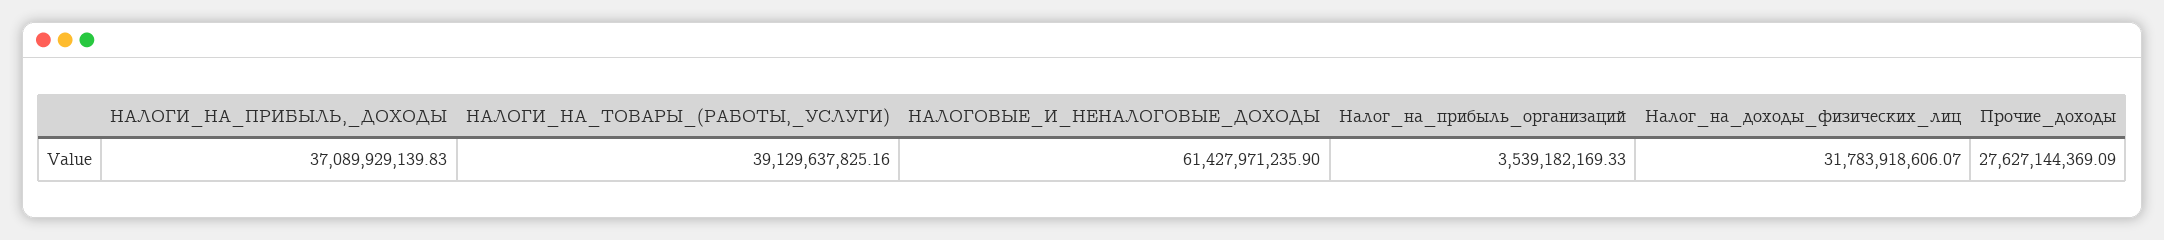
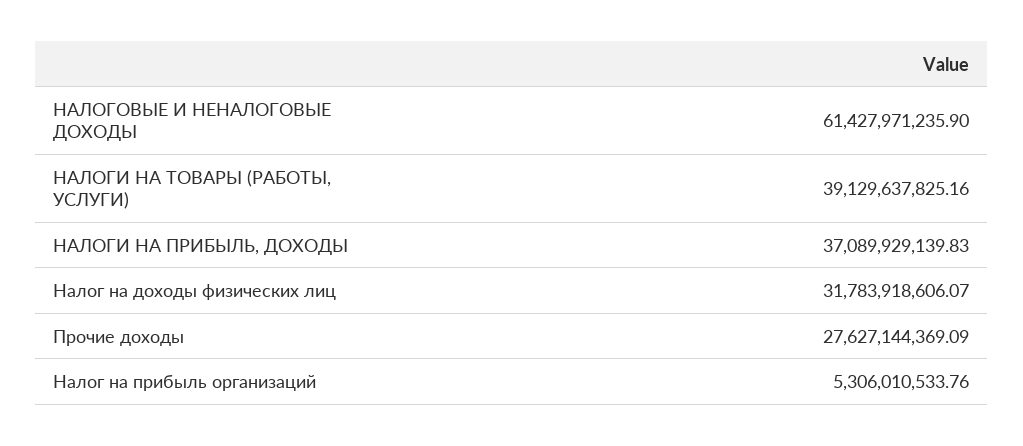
Налог_на_прибыль_организаций: 3539182169.33 -> 5306010533.76

